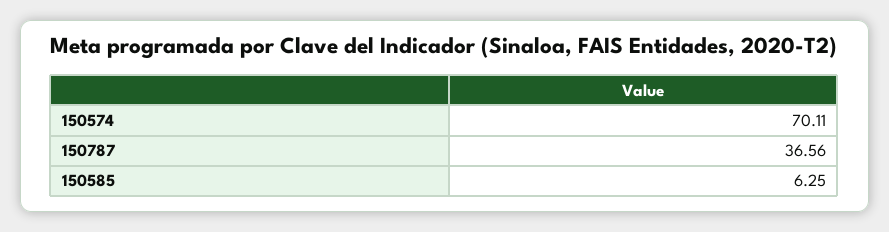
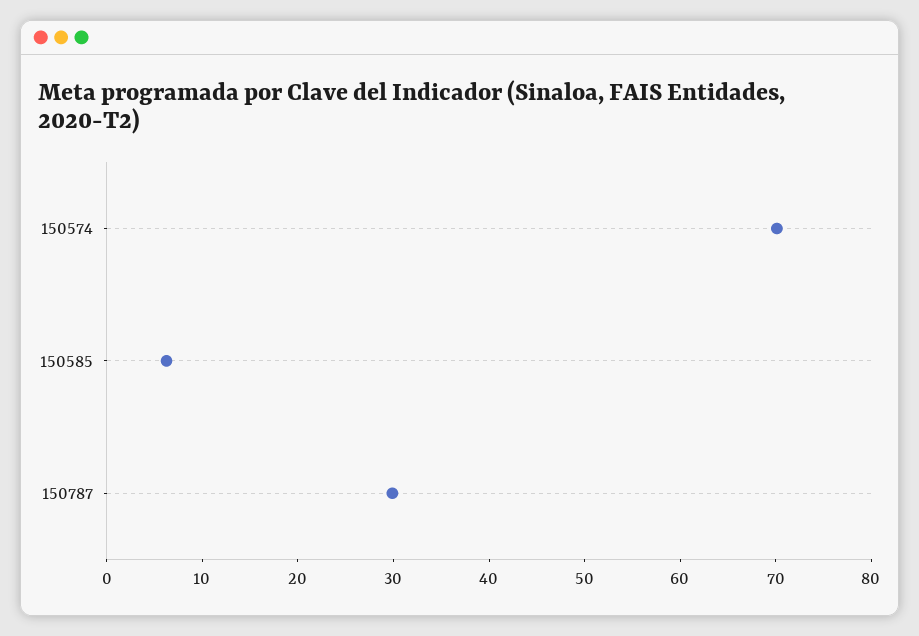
150787: 36.56 -> 30

